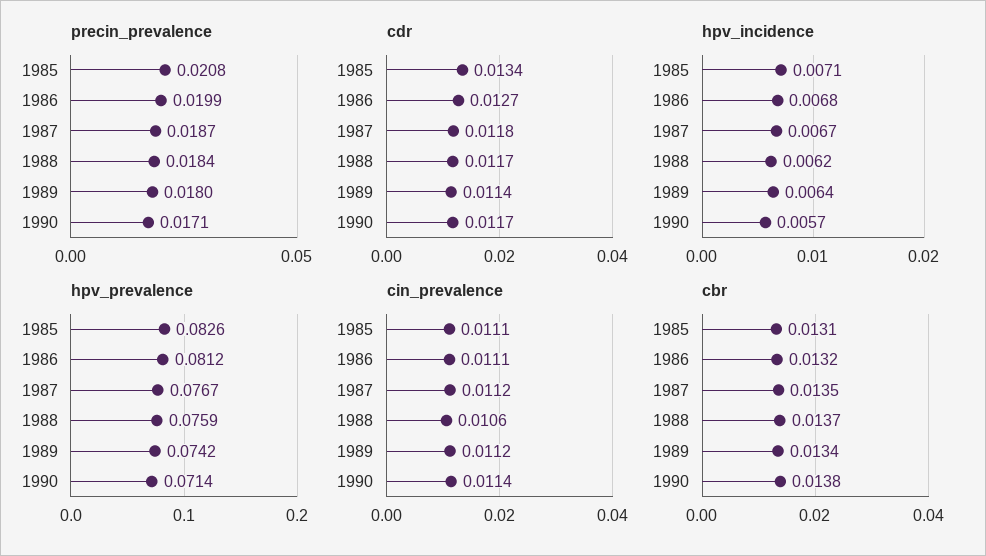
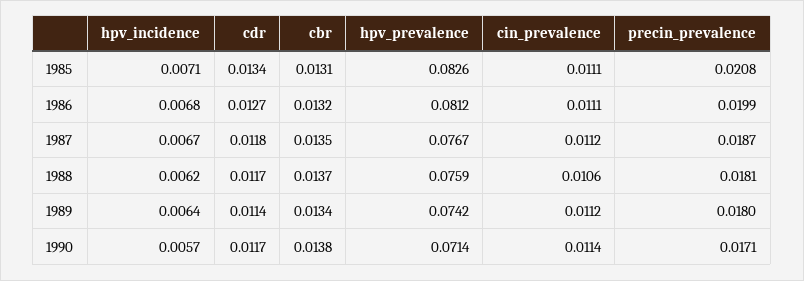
precin_prevalence, 1988: 0.0184 -> 0.0181

